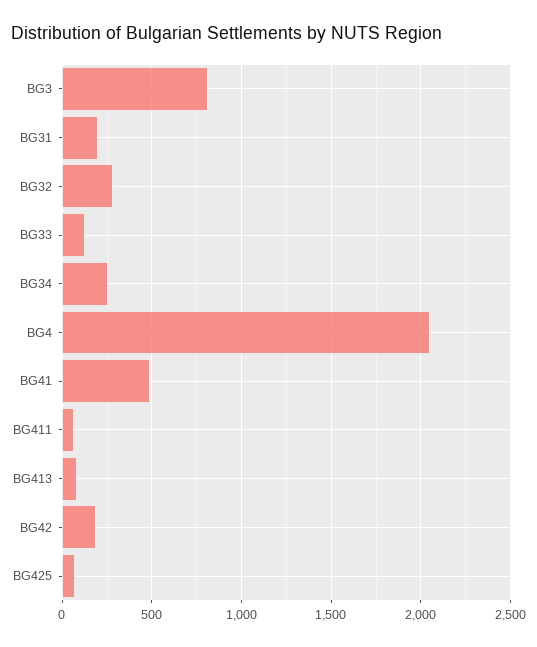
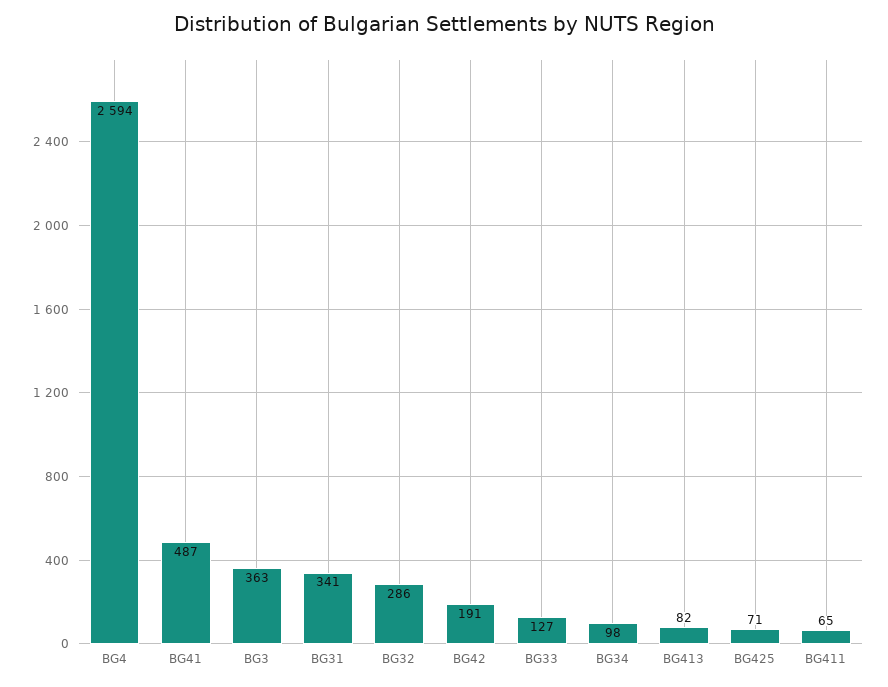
BG3: 800 -> 363
BG31: 200 -> 341
BG34: 250 -> 98
BG4: 2050 -> 2594

